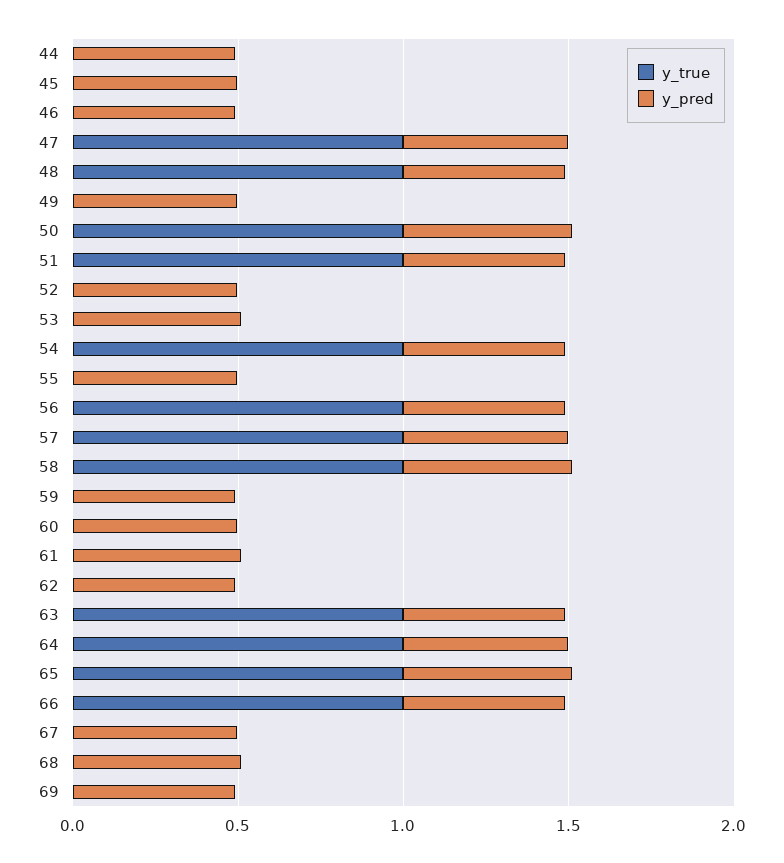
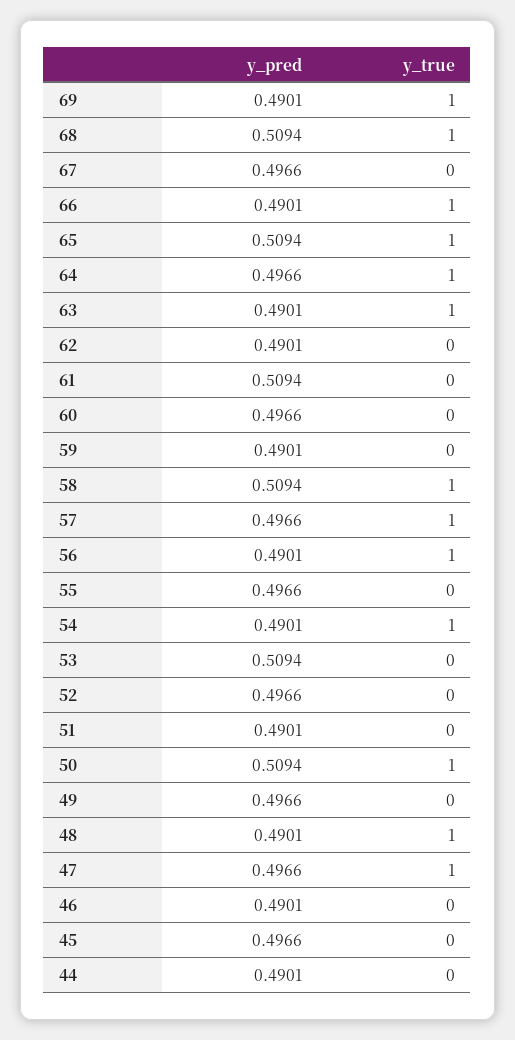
y_true, 51: 1 -> 0
y_true, 68: 0 -> 1
y_true, 69: 0 -> 1

